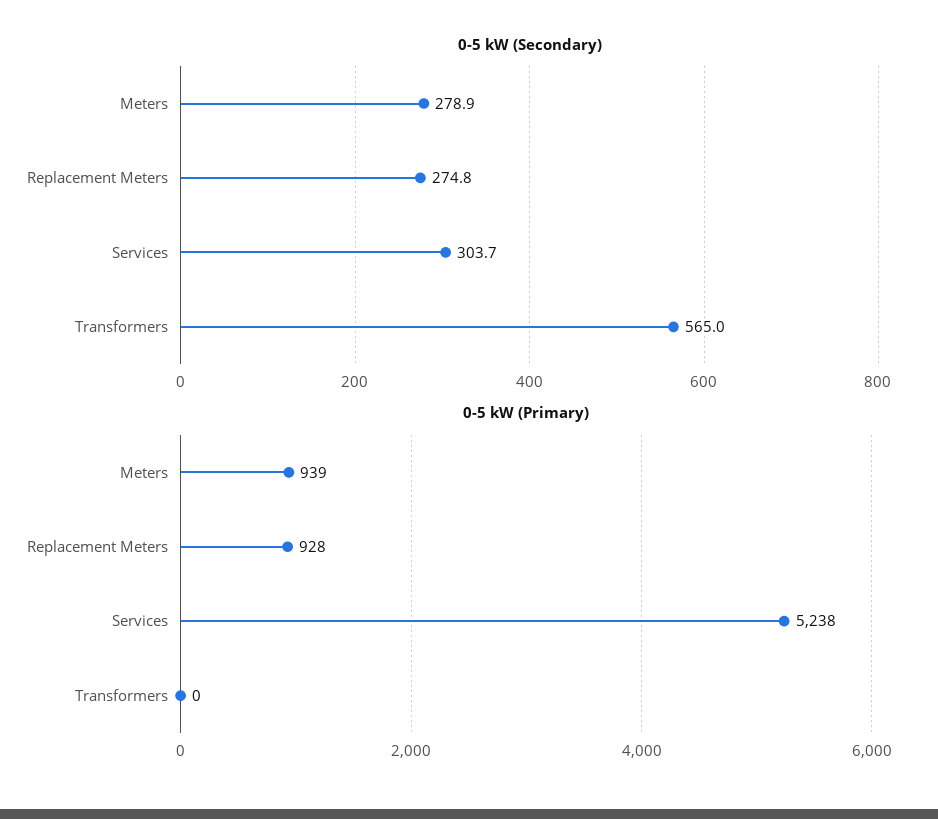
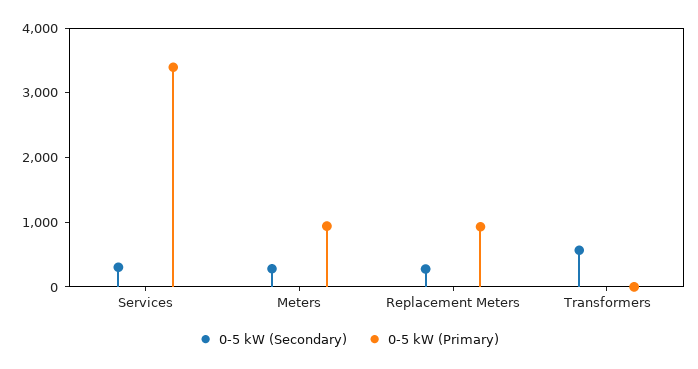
0-5 kW (Primary), Services: 5238 -> 3400

